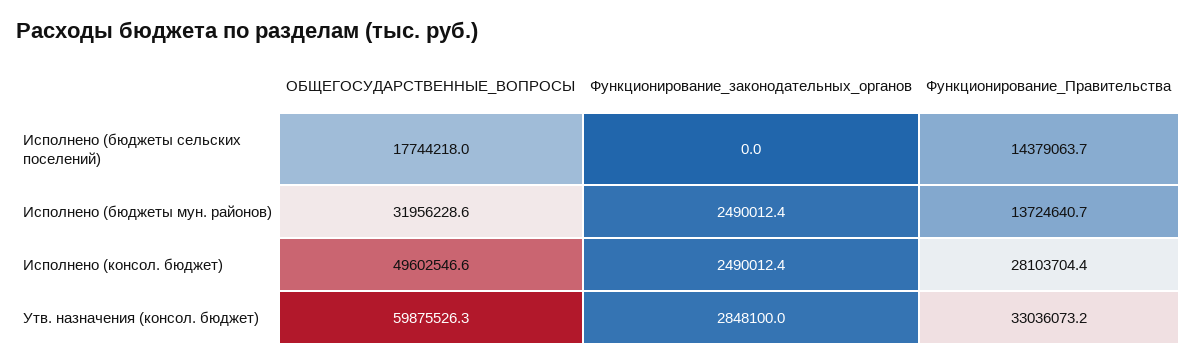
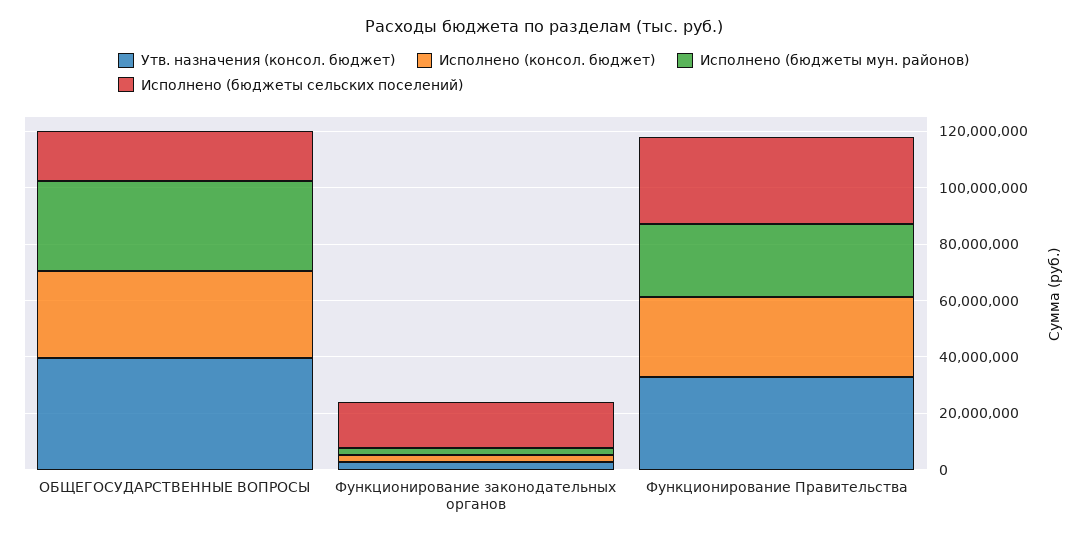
Исполнено (бюджеты сельских поселений), Функционирование_законодательных_органов: 0 -> 15000000
Исполнено (бюджеты сельских поселений), Функционирование_Правительства: 14379063.7 -> 30000000
Исполнено (бюджеты мун. районов), Функционирование_Правительства: 13724640.7 -> 25000000
Исполнено (консол. бюджет), ОБЩЕГОСУДАРСТВЕННЫЕ_ВОПРОСЫ: 49602546.6 -> 30000000
Утв. назначения (консол. бюджет), ОБЩЕГОСУДАРСТВЕННЫЕ_ВОПРОСЫ: 59875526.3 -> 40000000

